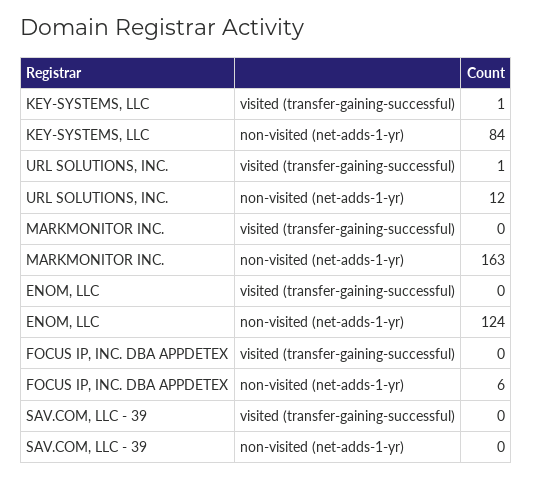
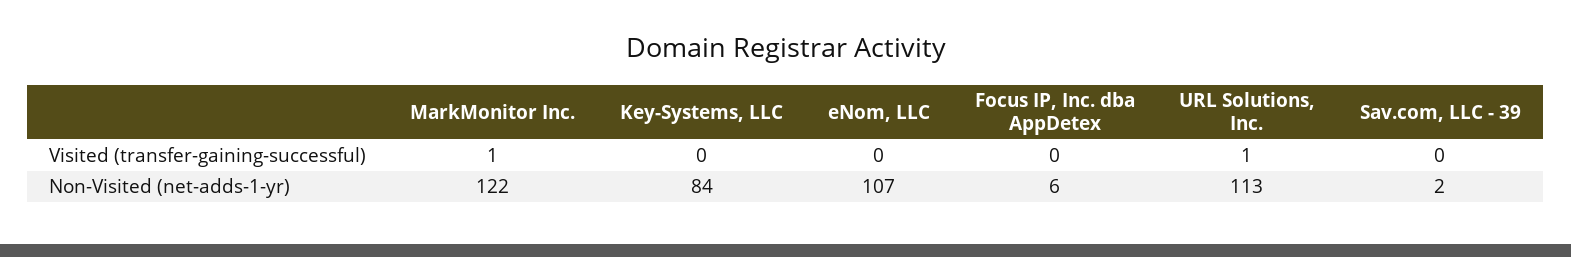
KEY-SYSTEMS, LLC, visited (transfer-gaining-successful): 1 -> 0
URL SOLUTIONS, INC., non-visited (net-adds-1-yr): 12 -> 113
MARKMONITOR INC., visited (transfer-gaining-successful): 0 -> 1
MARKMONITOR INC., non-visited (net-adds-1-yr): 163 -> 122
ENOM, LLC, non-visited (net-adds-1-yr): 124 -> 107
SAV.COM, LLC - 39, non-visited (net-adds-1-yr): 0 -> 2

